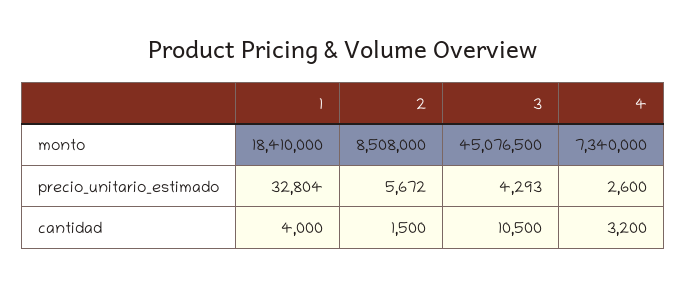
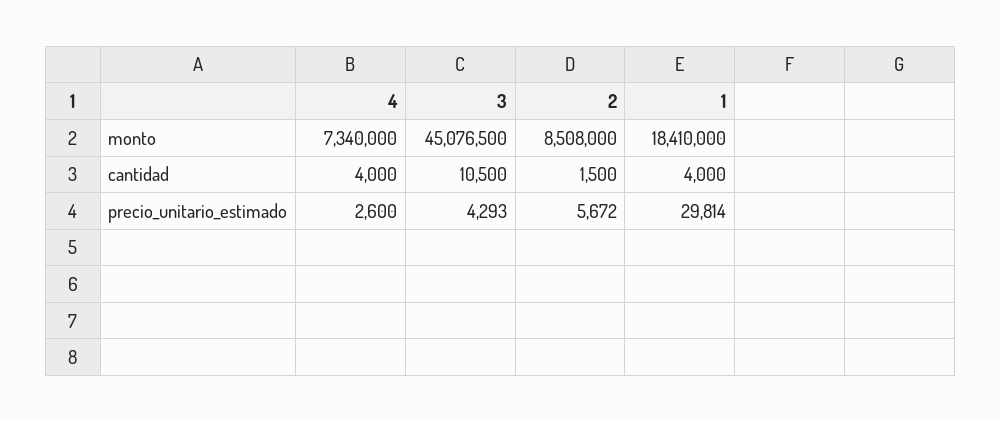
1, precio_unitario_estimado: 32804 -> 29814
4, cantidad: 3200 -> 4000

